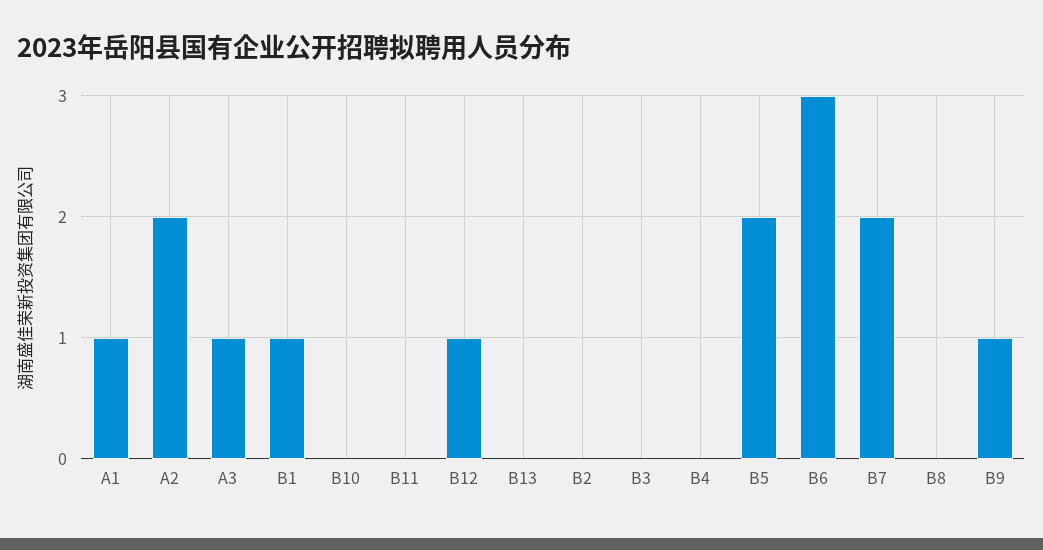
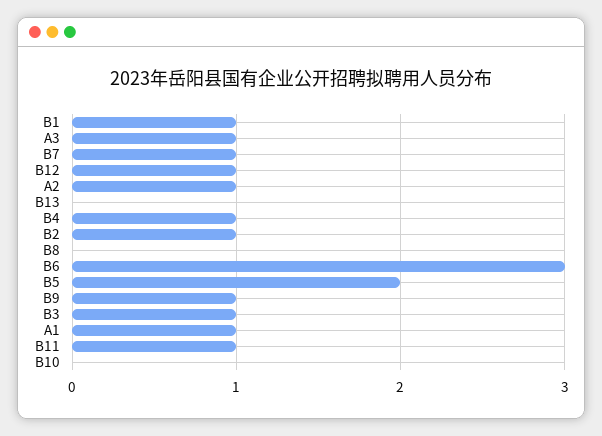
A2: 2 -> 1
B11: 0 -> 1
B2: 0 -> 1
B3: 0 -> 1
B4: 0 -> 1
B7: 2 -> 1

